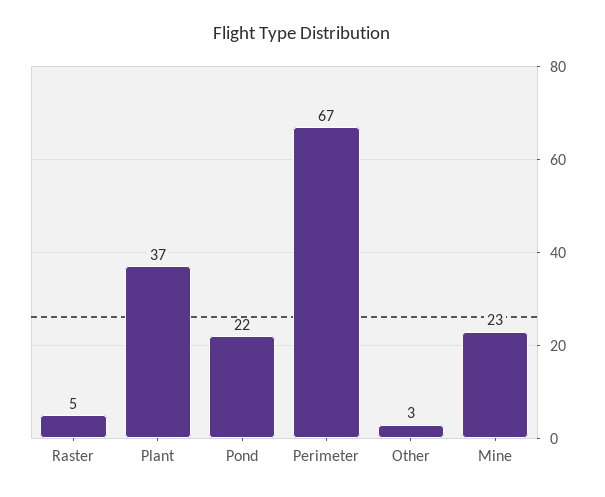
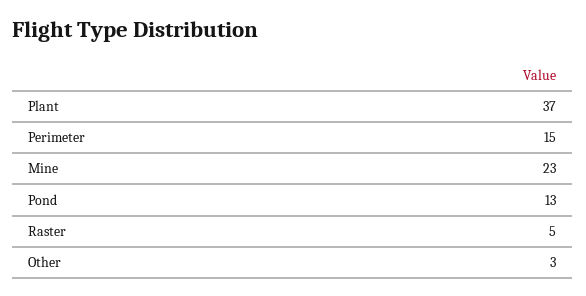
Pond: 22 -> 13
Perimeter: 67 -> 15

